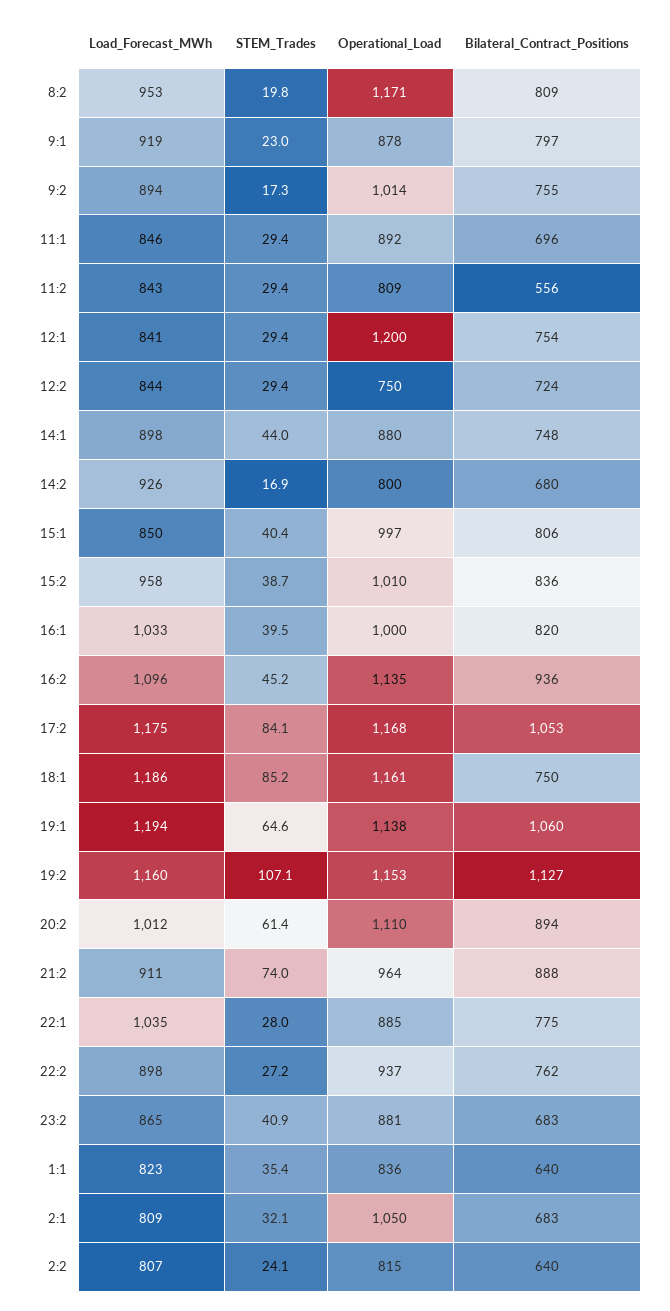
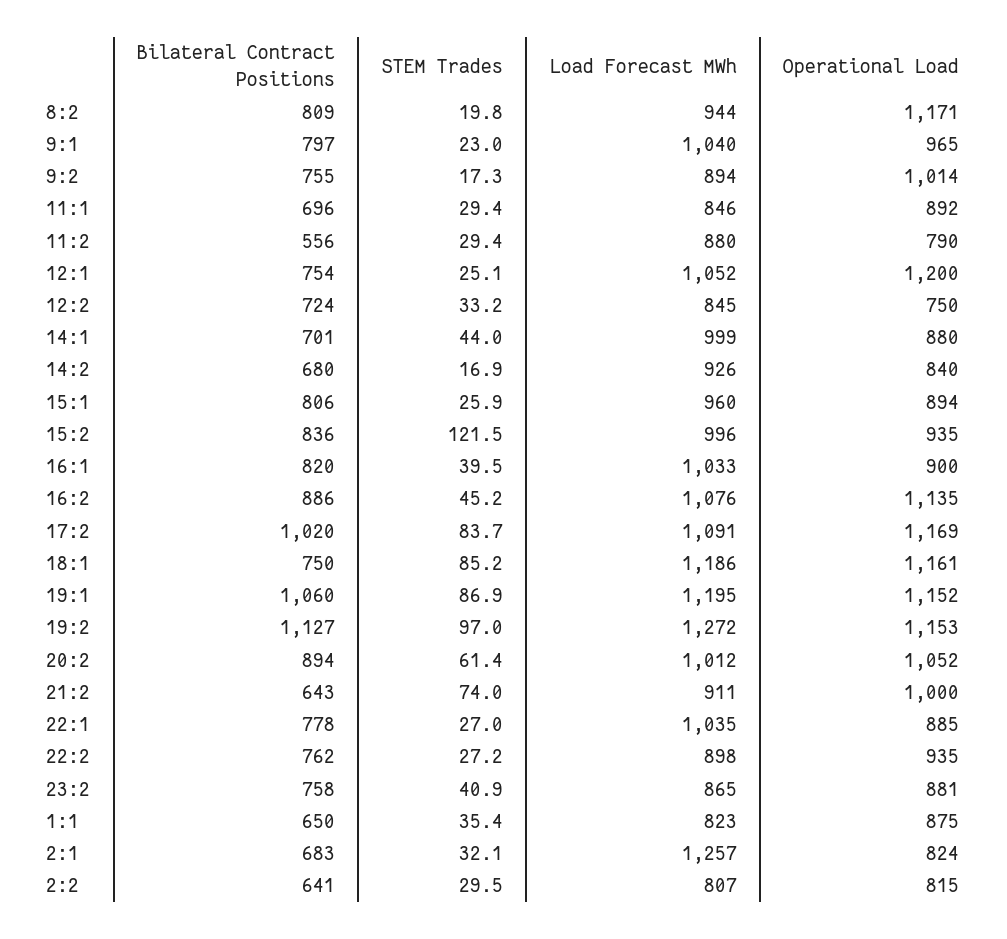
Load_Forecast_MWh, 8:2: 953 -> 944
Load_Forecast_MWh, 9:1: 919 -> 1040
Operational_Load, 9:1: 878 -> 965
Load_Forecast_MWh, 11:2: 843 -> 880
Operational_Load, 11:2: 809 -> 790
Load_Forecast_MWh, 12:1: 841 -> 1052
STEM_Trades, 12:1: 29.4 -> 25.1
Load_Forecast_MWh, 12:2: 844 -> 845
STEM_Trades, 12:2: 29.4 -> 33.2
Load_Forecast_MWh, 14:1: 898 -> 999
Bilateral_Contract_Positions, 14:1: 748 -> 701
Operational_Load, 14:2: 800 -> 840
Load_Forecast_MWh, 15:1: 850 -> 960
STEM_Trades, 15:1: 40.4 -> 25.9
Operational_Load, 15:1: 997 -> 894
Load_Forecast_MWh, 15:2: 958 -> 996
STEM_Trades, 15:2: 38.7 -> 121.5
Operational_Load, 15:2: 1010 -> 935
Operational_Load, 16:1: 1000 -> 900
Load_Forecast_MWh, 16:2: 1096 -> 1076
Bilateral_Contract_Positions, 16:2: 936 -> 886
Load_Forecast_MWh, 17:2: 1175 -> 1091
STEM_Trades, 17:2: 84.1 -> 83.7
Operational_Load, 17:2: 1168 -> 1169
Bilateral_Contract_Positions, 17:2: 1053 -> 1020
Load_Forecast_MWh, 19:1: 1194 -> 1195
STEM_Trades, 19:1: 64.6 -> 86.9
Operational_Load, 19:1: 1138 -> 1152
Load_Forecast_MWh, 19:2: 1160 -> 1272
STEM_Trades, 19:2: 107.1 -> 97
Operational_Load, 20:2: 1110 -> 1052
Operational_Load, 21:2: 964 -> 1000
Bilateral_Contract_Positions, 21:2: 888 -> 643
STEM_Trades, 22:1: 28 -> 27
Bilateral_Contract_Positions, 22:1: 775 -> 778
Operational_Load, 22:2: 937 -> 935
Bilateral_Contract_Positions, 23:2: 683 -> 758
Operational_Load, 1:1: 836 -> 875
Bilateral_Contract_Positions, 1:1: 640 -> 650
Load_Forecast_MWh, 2:1: 809 -> 1257
Operational_Load, 2:1: 1050 -> 824
STEM_Trades, 2:2: 24.1 -> 29.5
Bilateral_Contract_Positions, 2:2: 640 -> 641

